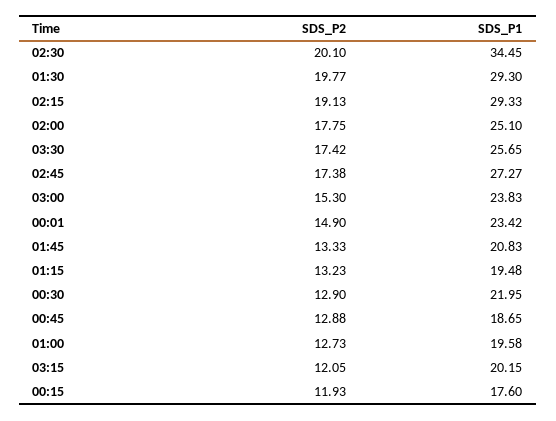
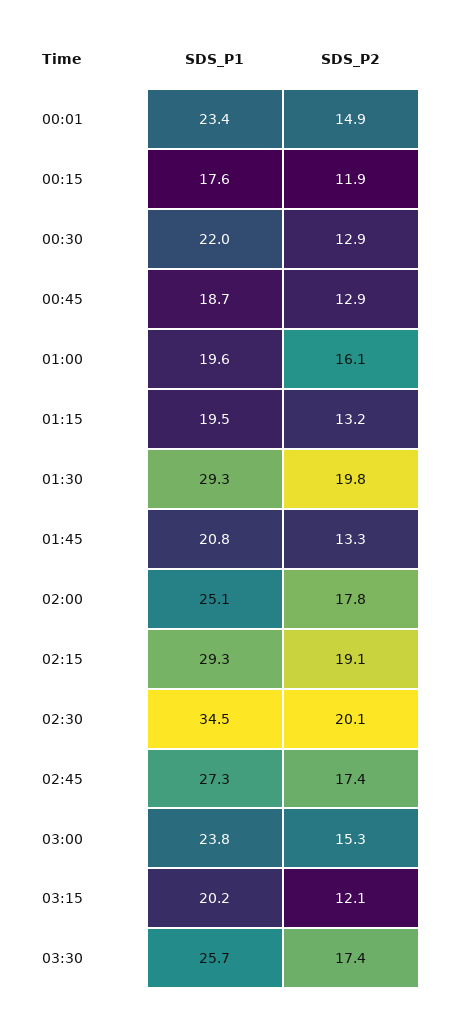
SDS_P2, 01:00: 12.73 -> 16.1

